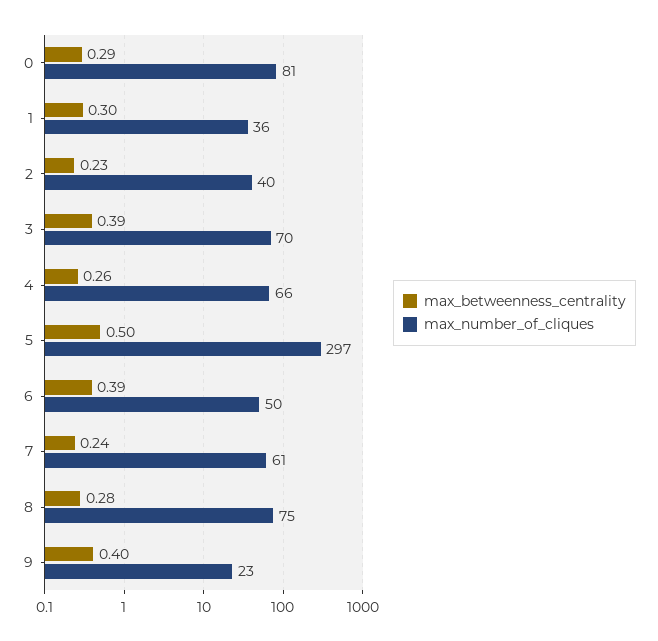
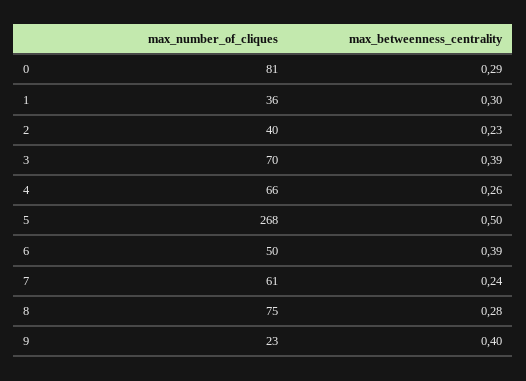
max_number_of_cliques, 5: 297 -> 268

